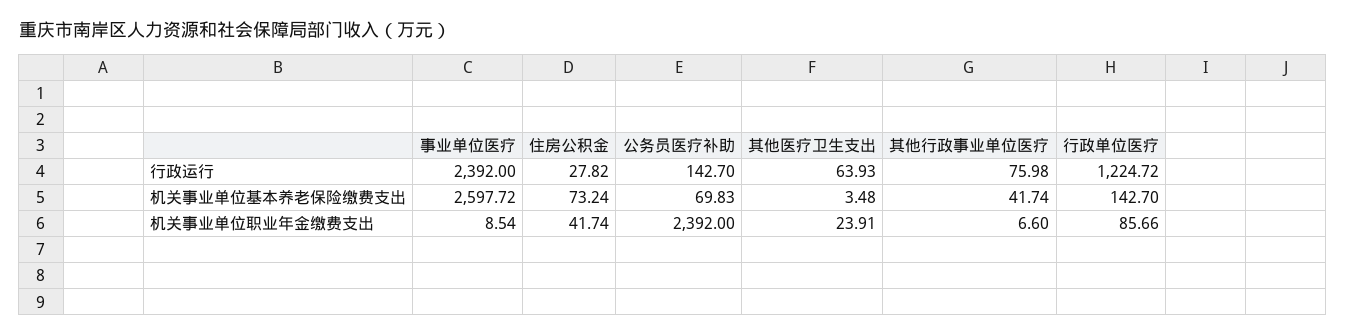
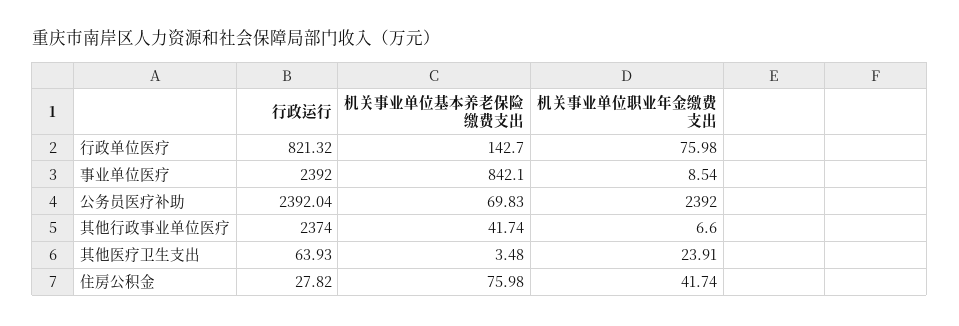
公务员医疗补助, 行政运行: 142.7 -> 2392.04
其他行政事业单位医疗, 行政运行: 75.98 -> 2374
行政单位医疗, 行政运行: 1224.72 -> 821.32
事业单位医疗, 机关事业单位基本养老保险缴费支出: 2597.72 -> 842.1
住房公积金, 机关事业单位基本养老保险缴费支出: 73.24 -> 75.98
行政单位医疗, 机关事业单位职业年金缴费支出: 85.66 -> 75.98

